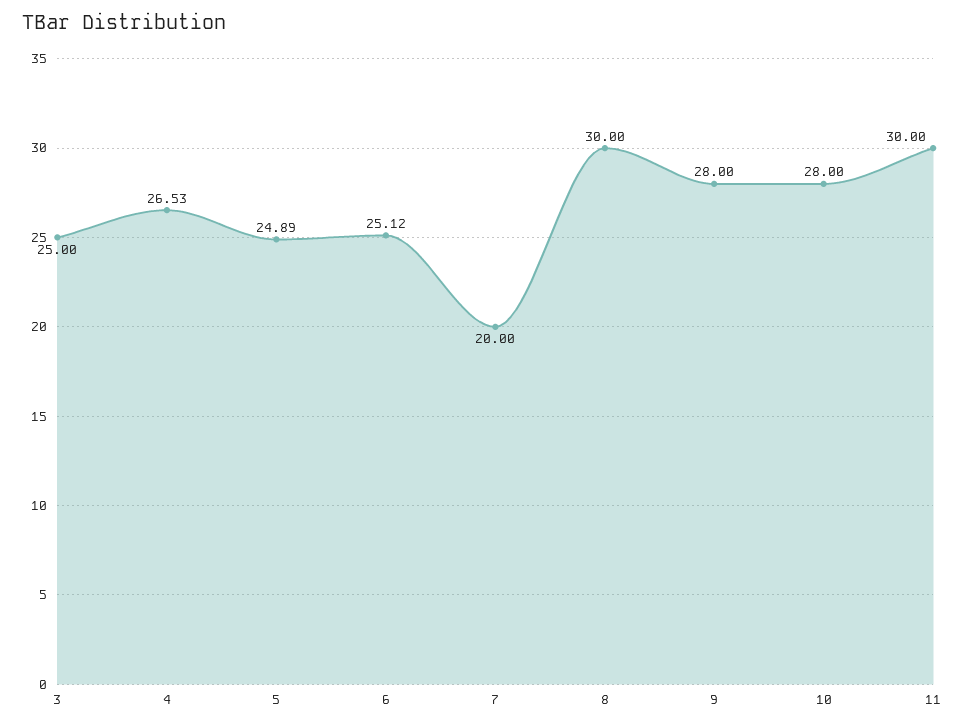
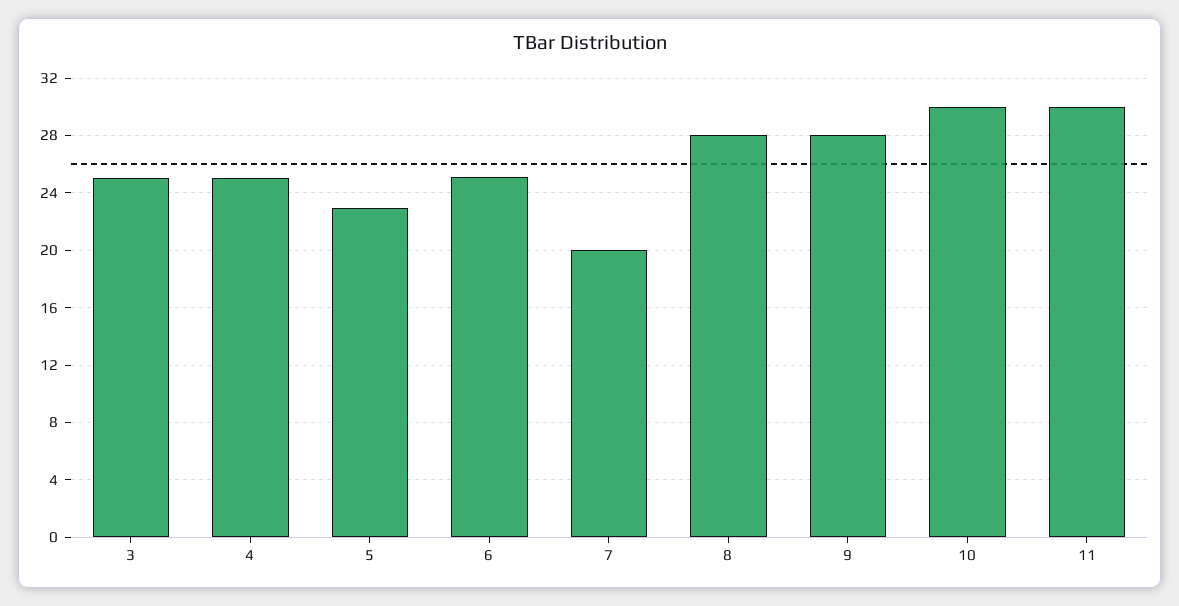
4: 26.53 -> 25
5: 24.89 -> 23
8: 30 -> 28
10: 28 -> 30

